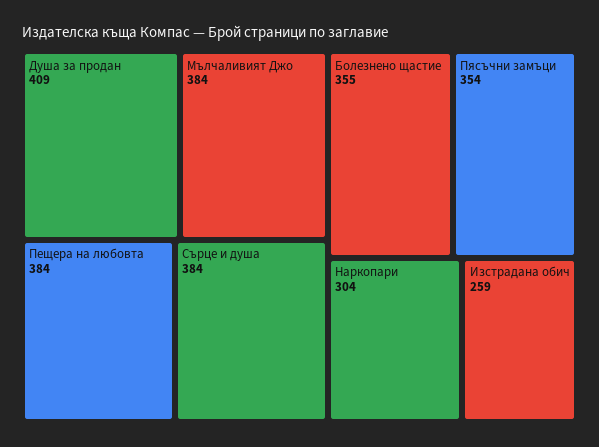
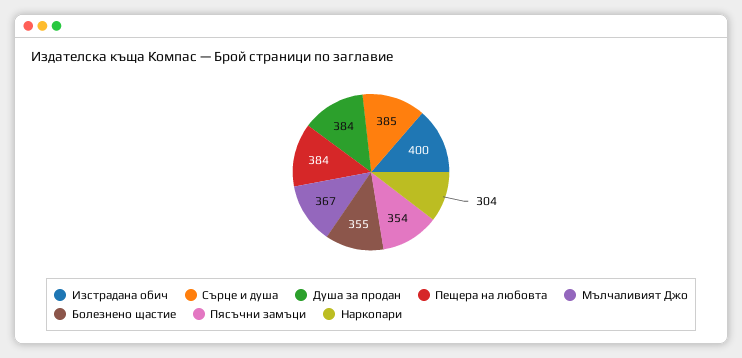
Душа за продан: 409 -> 384
Мълчаливият Джо: 384 -> 367
Сърце и душа: 384 -> 385
Изстрадана обич: 259 -> 400

